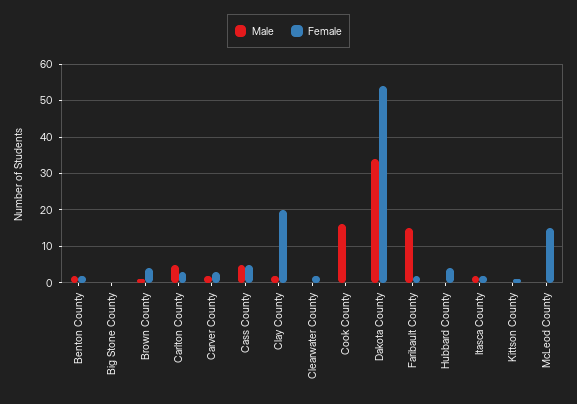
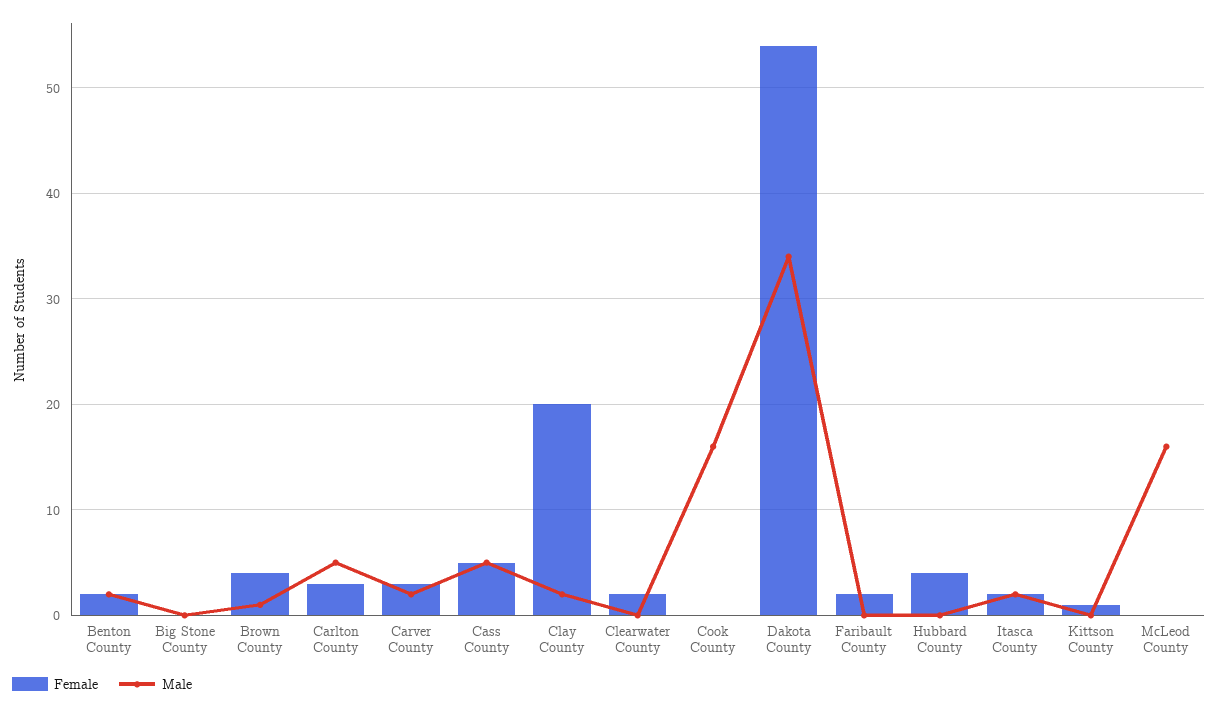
Male, Faribault County: 15 -> 0
Male, McLeod County: 0 -> 16
Female, McLeod County: 15 -> 0

